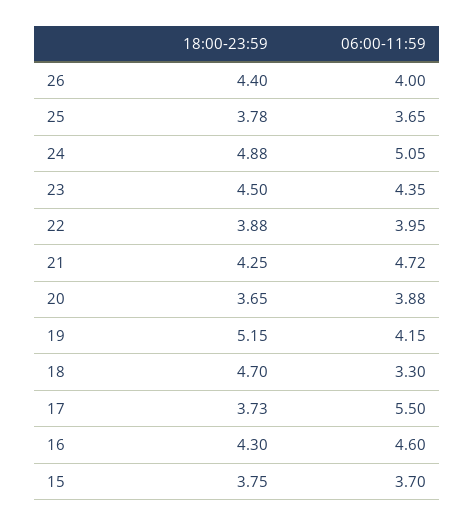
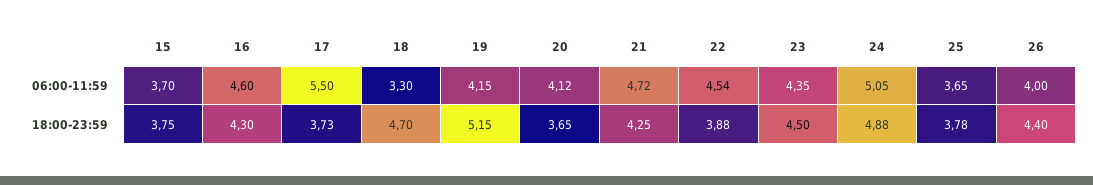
06:00-11:59, 22: 3.95 -> 4.54
06:00-11:59, 20: 3.88 -> 4.12

